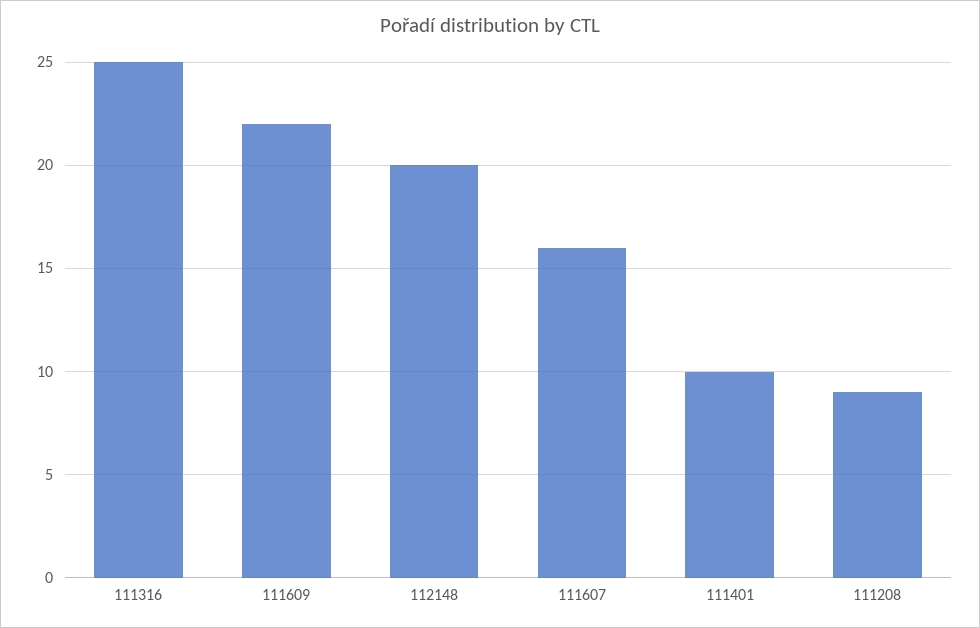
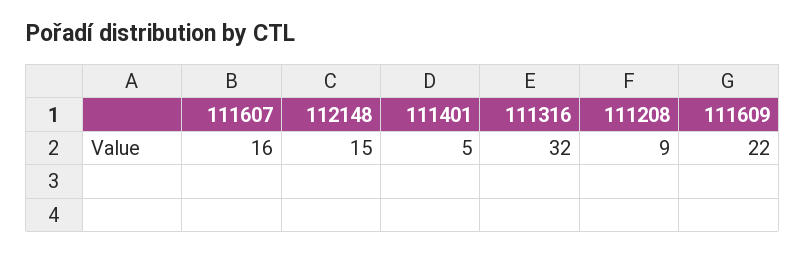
111316: 25 -> 32
112148: 20 -> 15
111401: 10 -> 5

